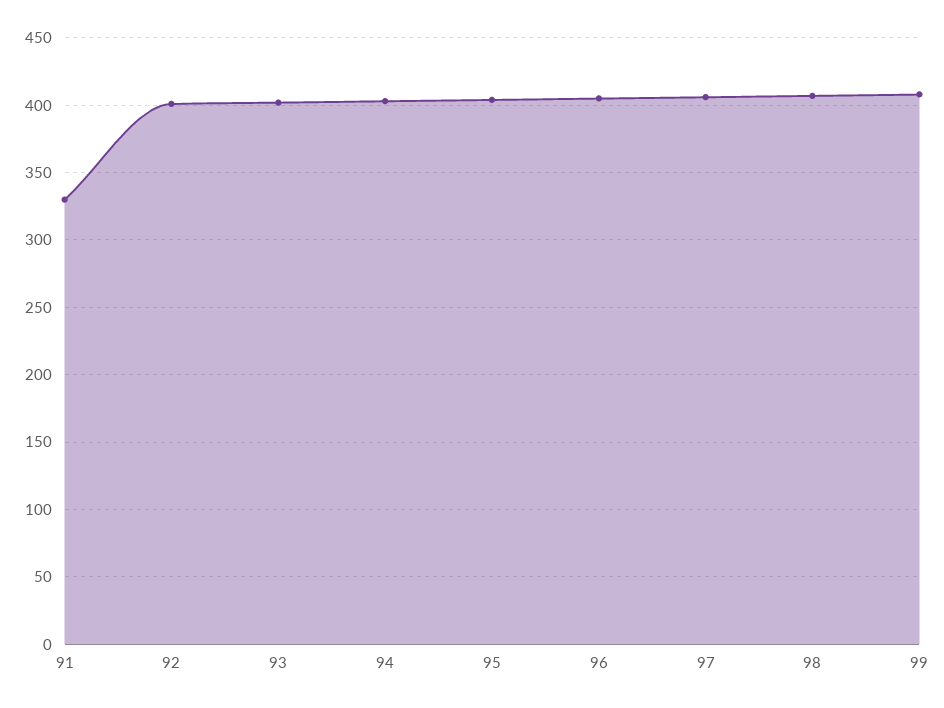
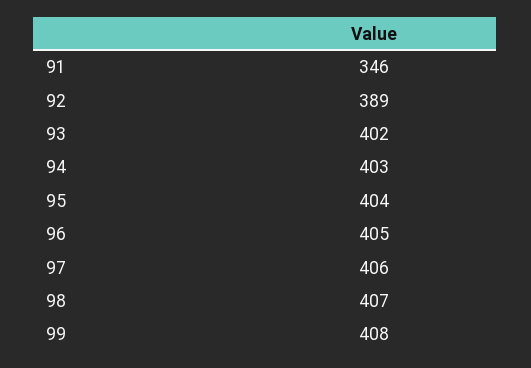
91: 330 -> 346
92: 400 -> 389

